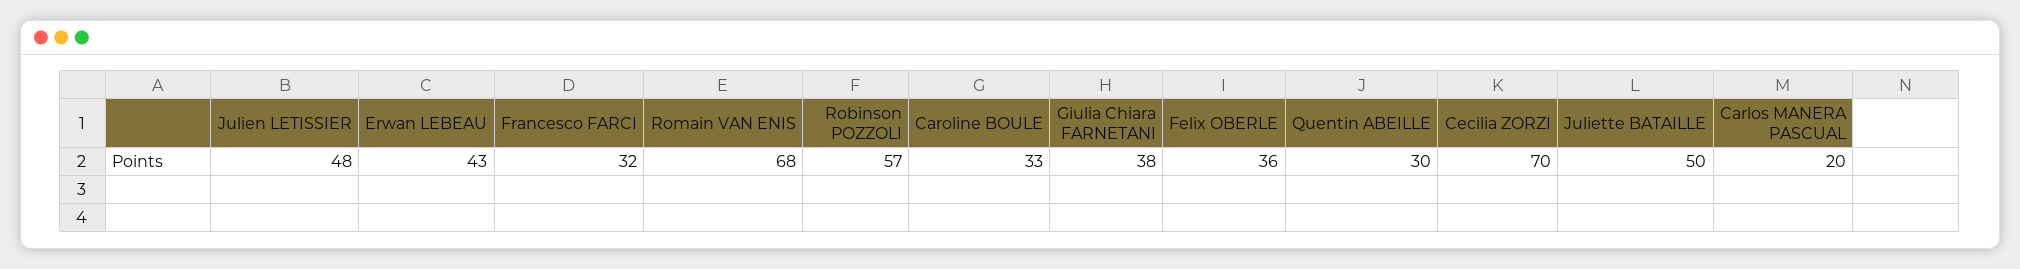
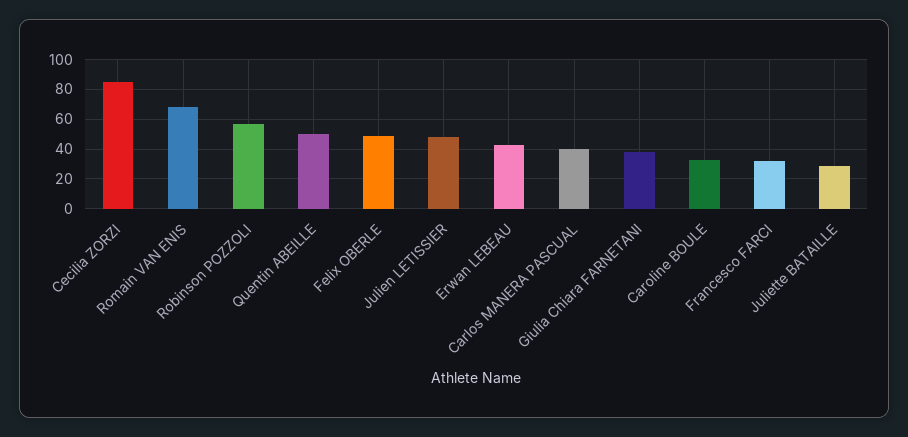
Felix OBERLE: 36 -> 50
Quentin ABEILLE: 30 -> 50
Cecilia ZORZI: 70 -> 85
Juliette BATAILLE: 50 -> 30
Carlos MANERA PASCUAL: 20 -> 40

